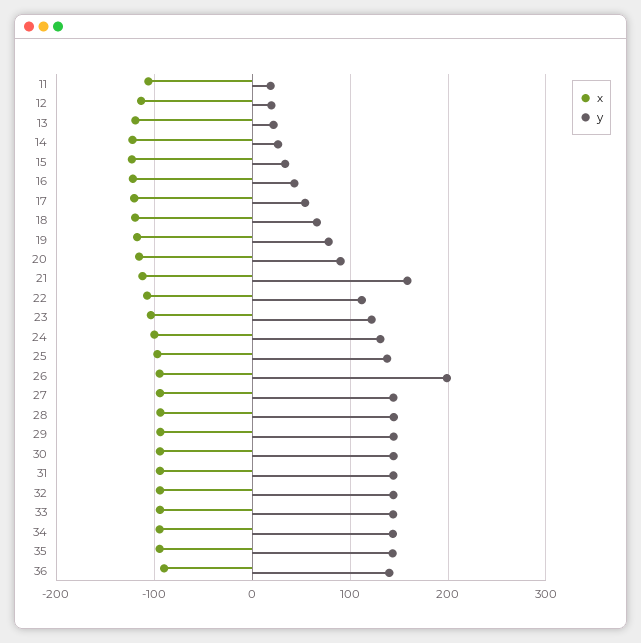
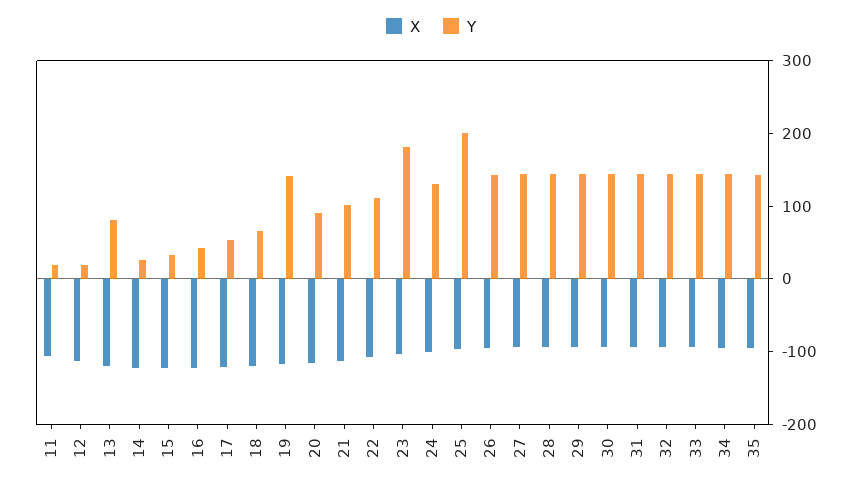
y, 13: 20 -> 80
y, 19: 80 -> 140
y, 21: 160 -> 100
y, 23: 120 -> 180
y, 25: 140 -> 200
y, 26: 200 -> 140
x, 36: -90 -> none
y, 36: 140 -> none

